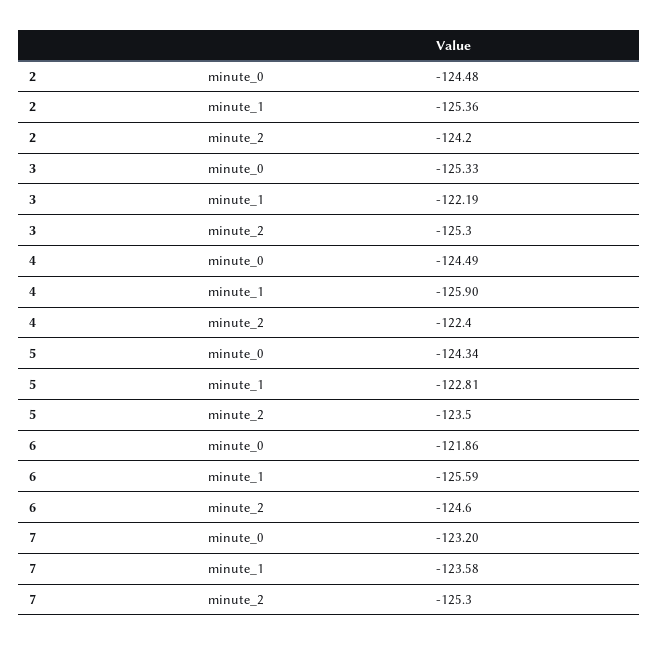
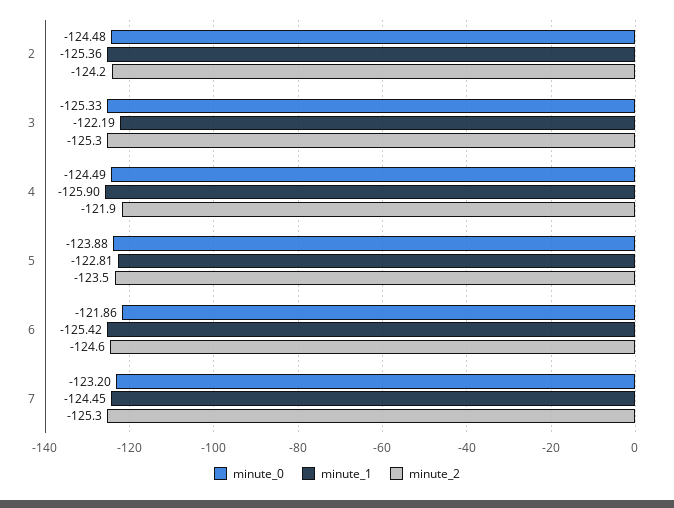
minute_2, 4: -122.4 -> -121.9
minute_0, 5: -124.34 -> -123.88
minute_1, 6: -125.59 -> -125.42
minute_1, 7: -123.58 -> -124.45

